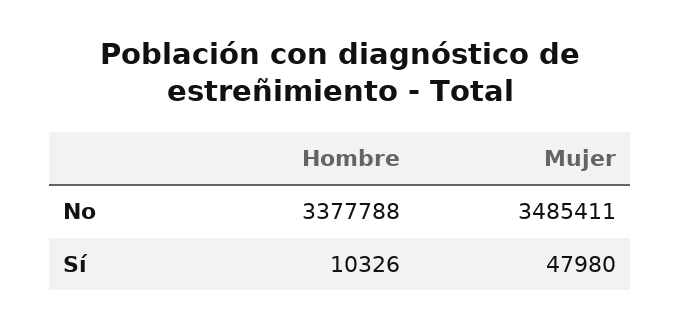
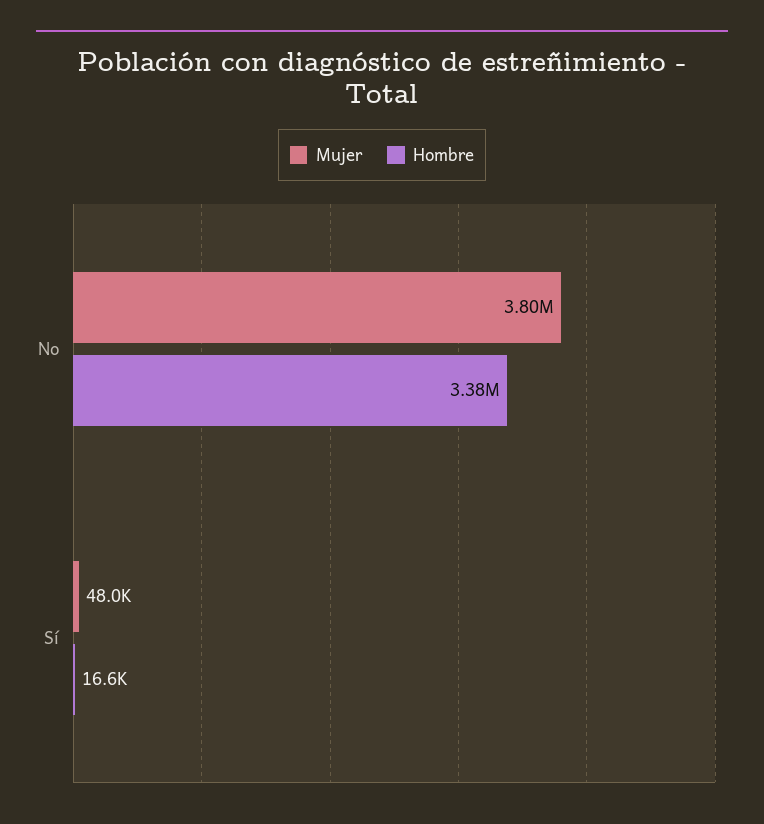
Mujer, No: 3485411 -> 3800000
Hombre, Sí: 10326 -> 16600

